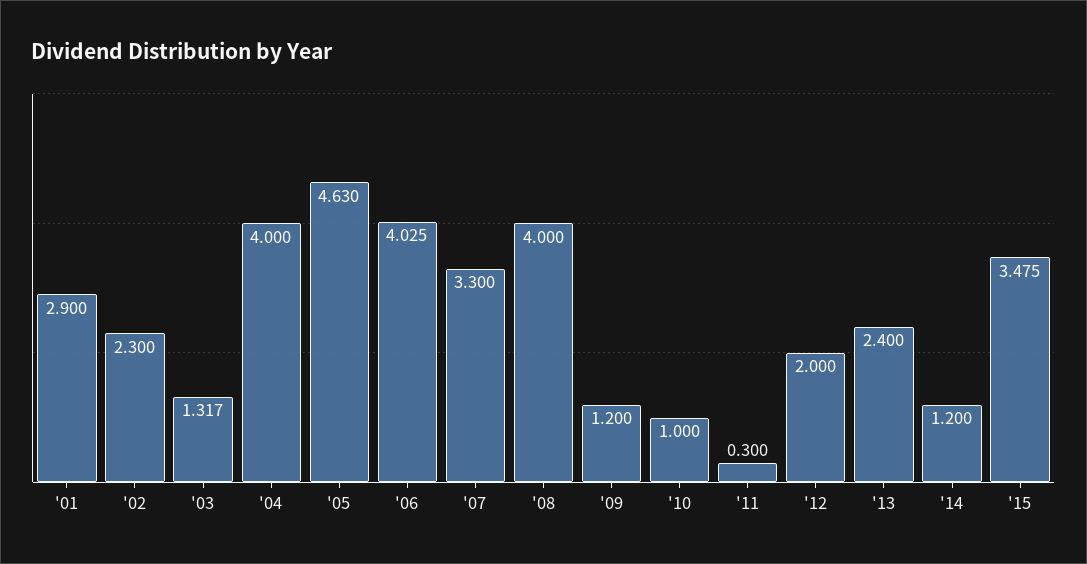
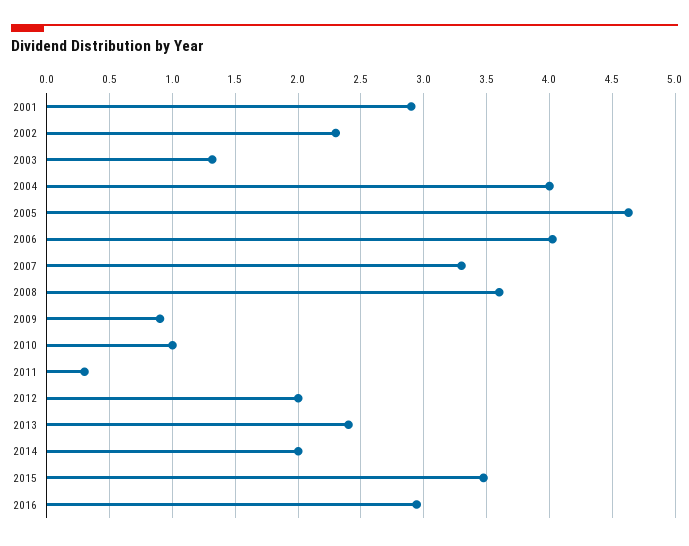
'08: 4 -> 3.6
'09: 1.2 -> 0.9
'14: 1.2 -> 2
2016: none -> 2.95

